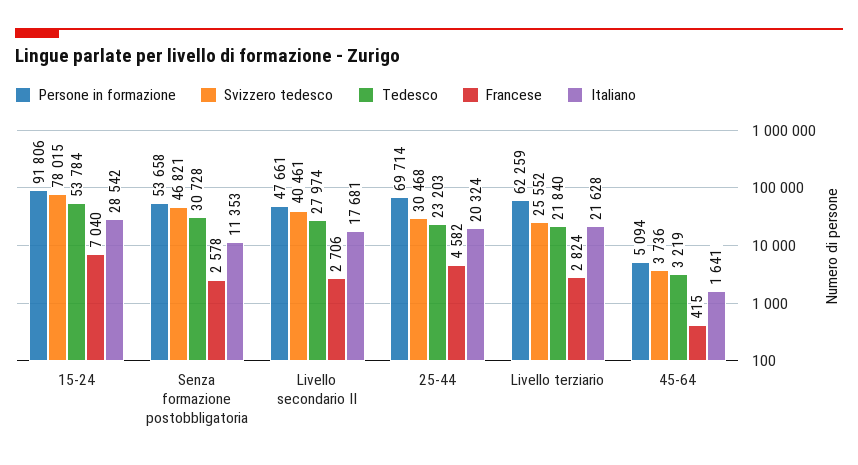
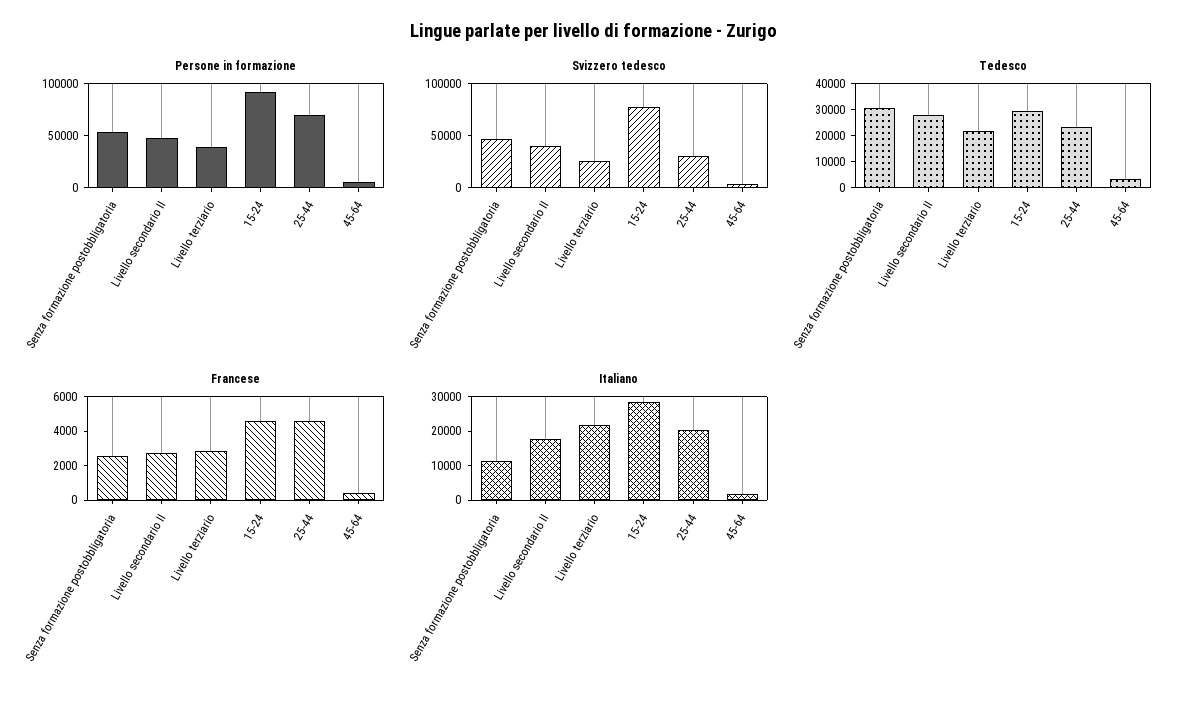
Tedesco, 15-24: 53784 -> 30000
Francese, 15-24: 7040 -> 4500
Persone in formazione, Livello terziario: 62259 -> 40000

